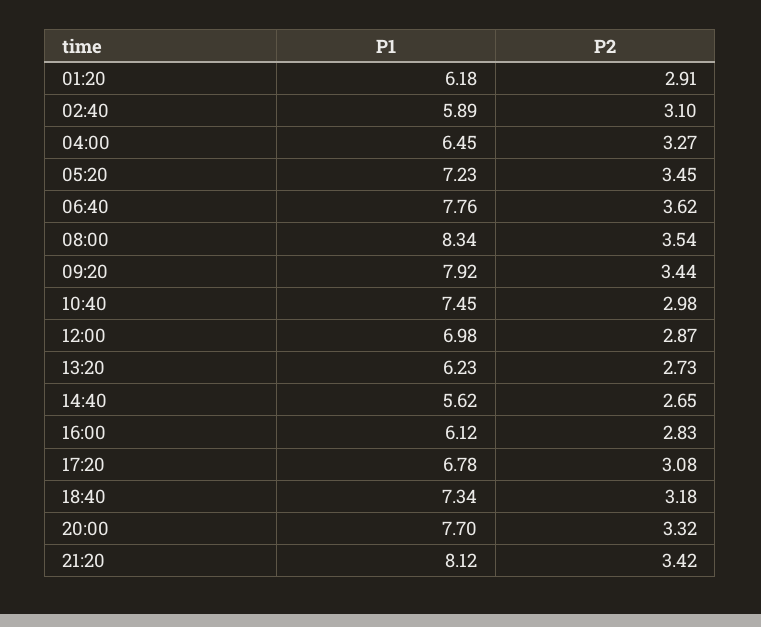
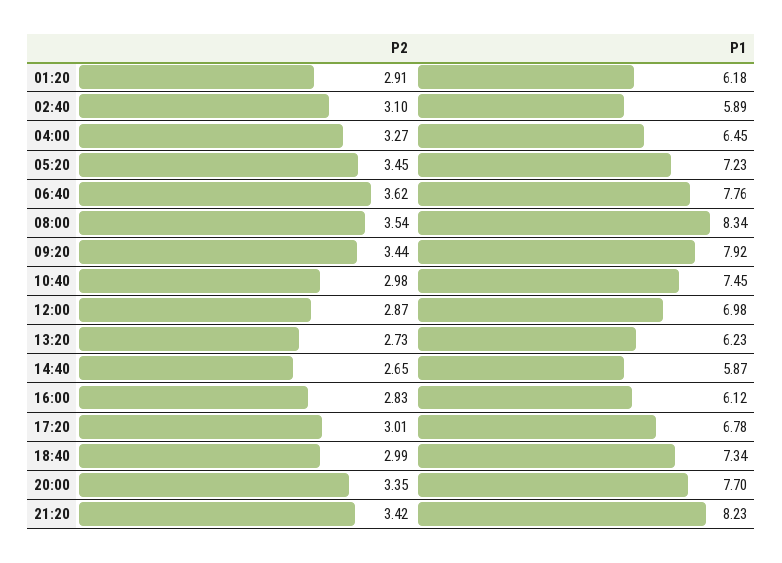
P1, 14:40: 5.62 -> 5.87
P2, 17:20: 3.08 -> 3.01
P2, 18:40: 3.18 -> 2.99
P2, 20:00: 3.32 -> 3.35
P1, 21:20: 8.12 -> 8.23

